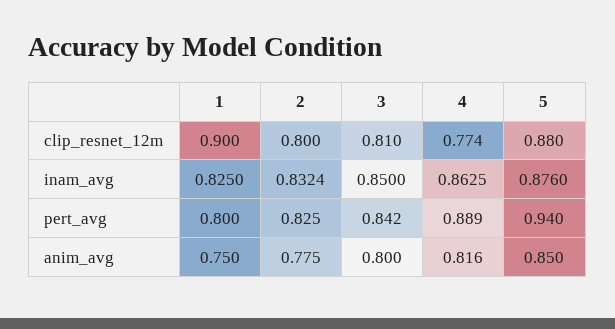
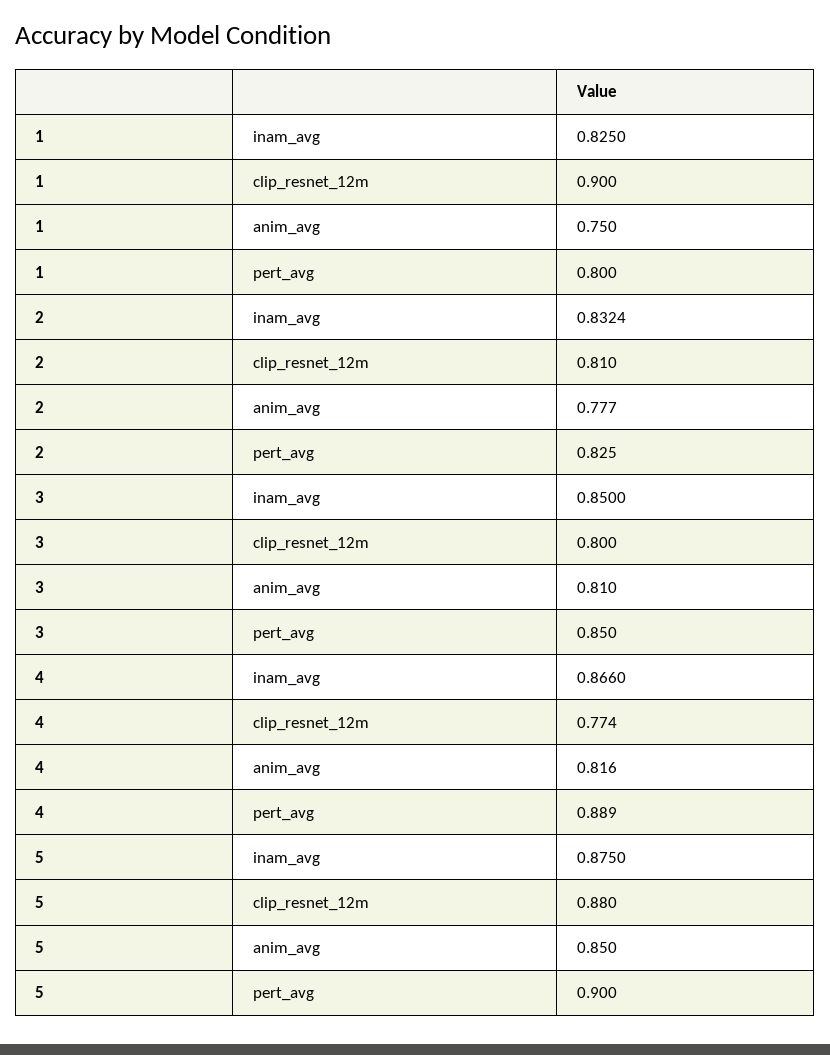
2, clip_resnet_12m: 0.8 -> 0.81
3, clip_resnet_12m: 0.81 -> 0.8
4, inam_avg: 0.8625 -> 0.866
5, inam_avg: 0.876 -> 0.875
3, pert_avg: 0.842 -> 0.85
5, pert_avg: 0.94 -> 0.9
2, anim_avg: 0.775 -> 0.777
3, anim_avg: 0.8 -> 0.81

